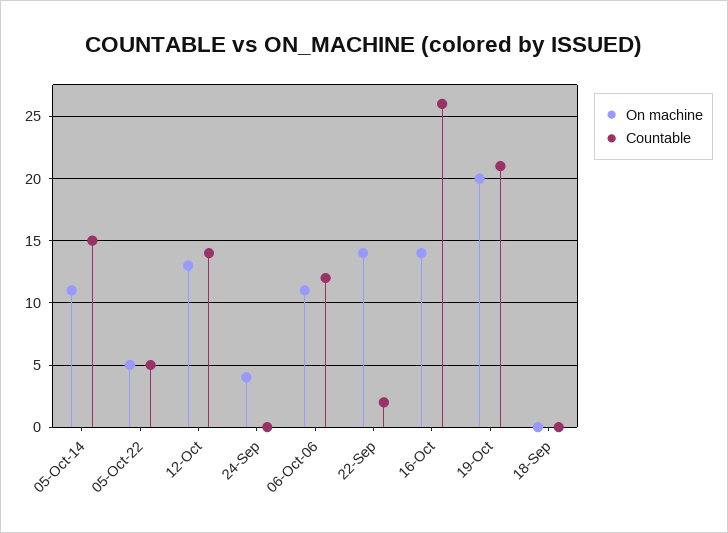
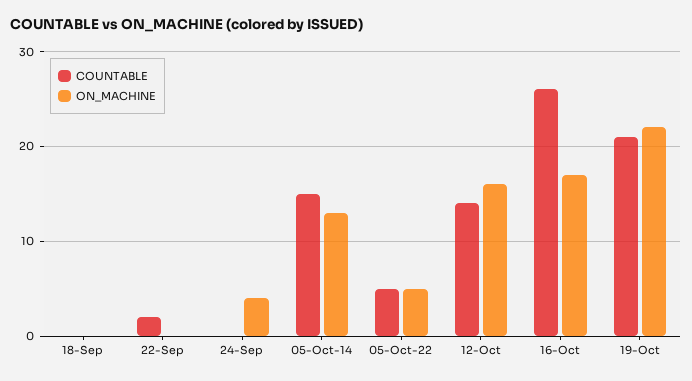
On machine, 05-Oct-14: 11 -> 13
On machine, 12-Oct: 13 -> 16
On machine, 06-Oct-06: 11 -> none
Countable, 06-Oct-06: 12 -> none
On machine, 22-Sep: 14 -> 0
On machine, 16-Oct: 14 -> 17
On machine, 19-Oct: 20 -> 22

